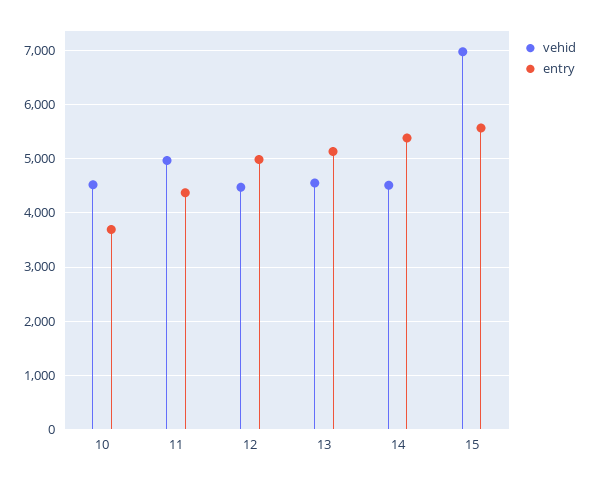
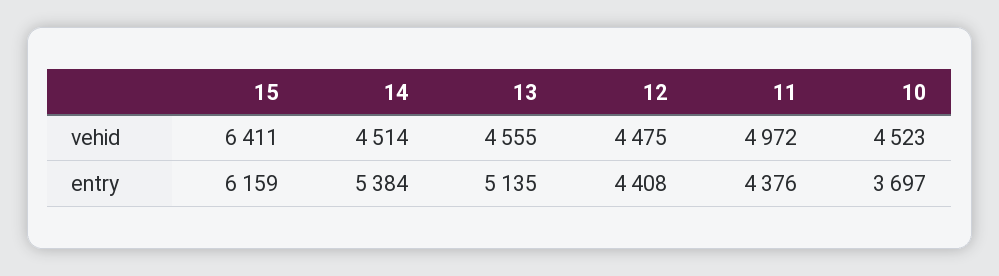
entry, 12: 5000 -> 4408
vehid, 15: 7000 -> 6411
entry, 15: 5600 -> 6159

